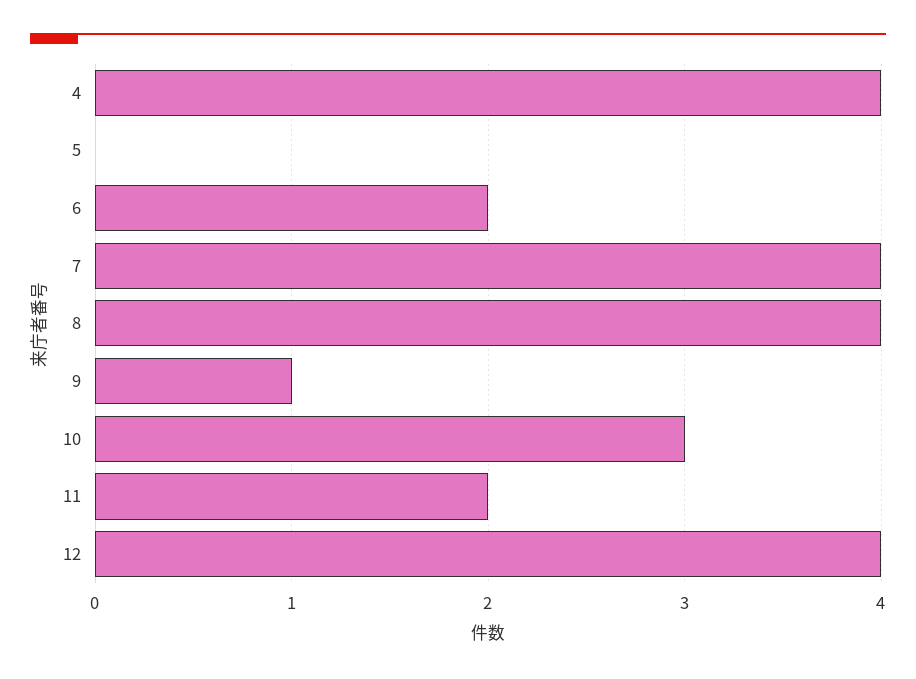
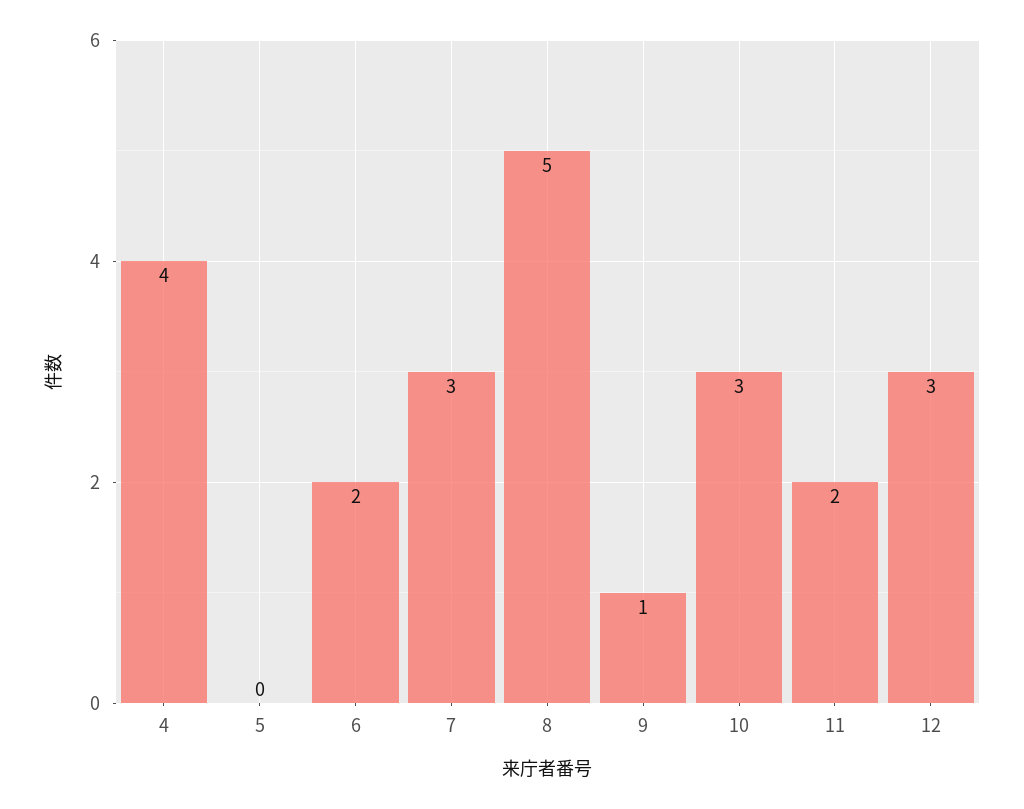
7: 4 -> 3
8: 4 -> 5
12: 4 -> 3

